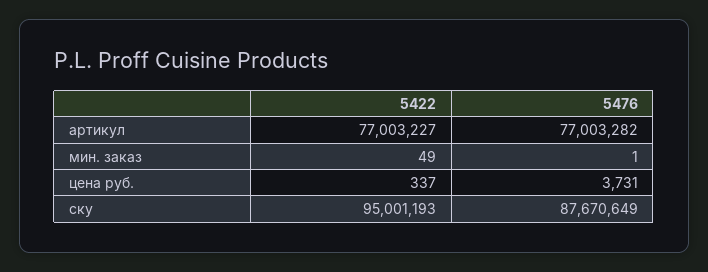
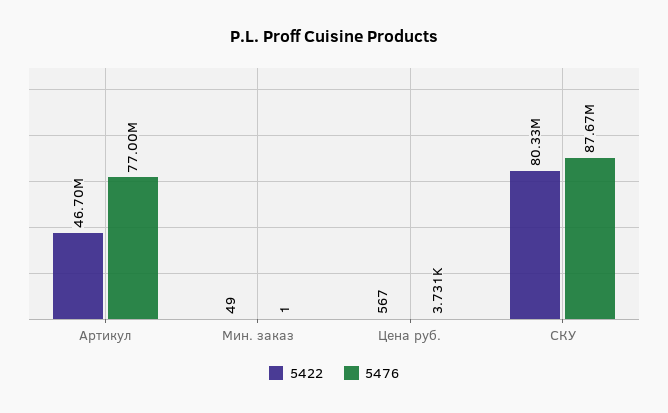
5422, артикул: 77003227 -> 46700000
5422, цена руб.: 337 -> 567
5422, ску: 95001193 -> 80330000

